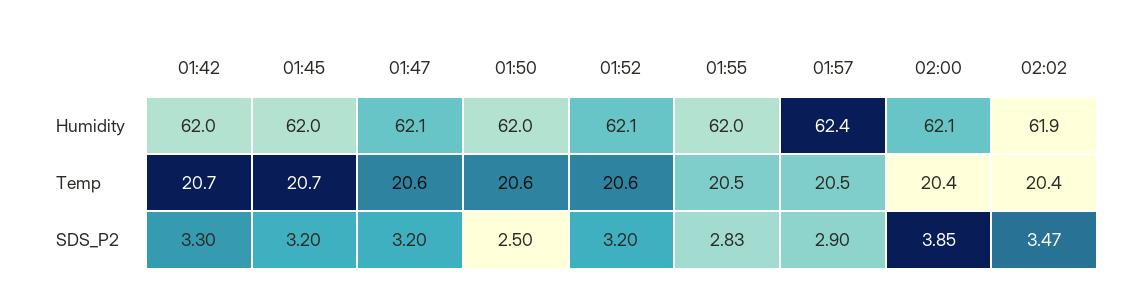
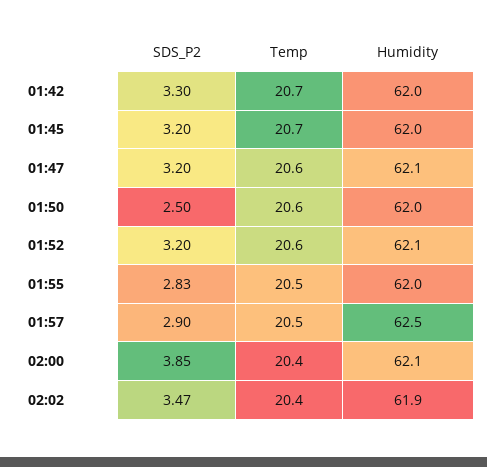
01:57, Humidity: 62.4 -> 62.5

